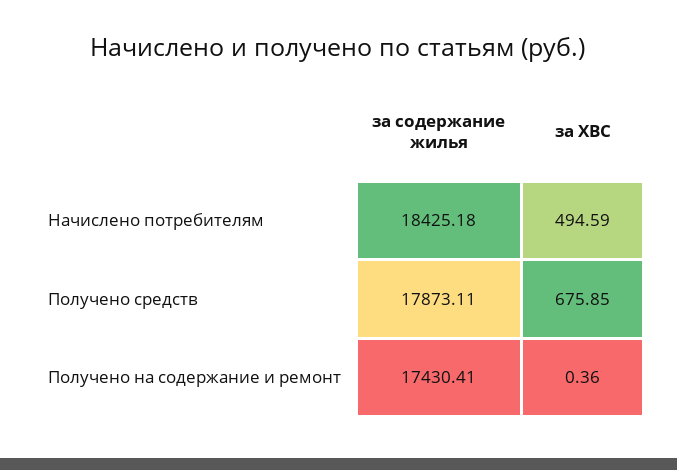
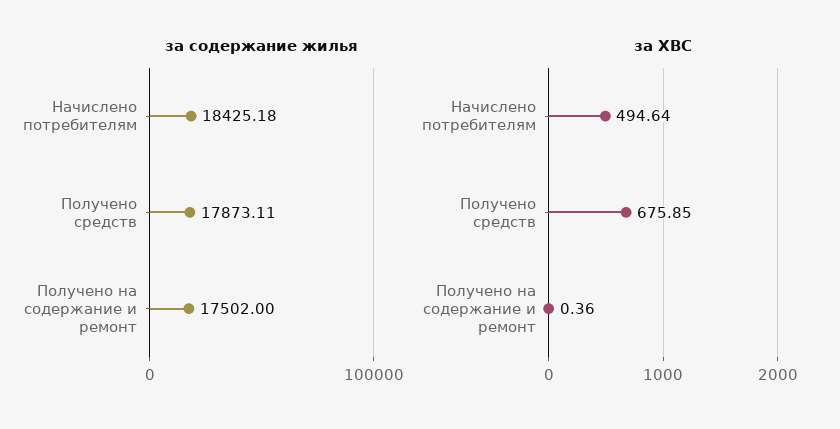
за ХВС, Начислено потребителям: 494.59 -> 494.64
за содержание жилья, Получено на содержание и ремонт: 17430.41 -> 17502

